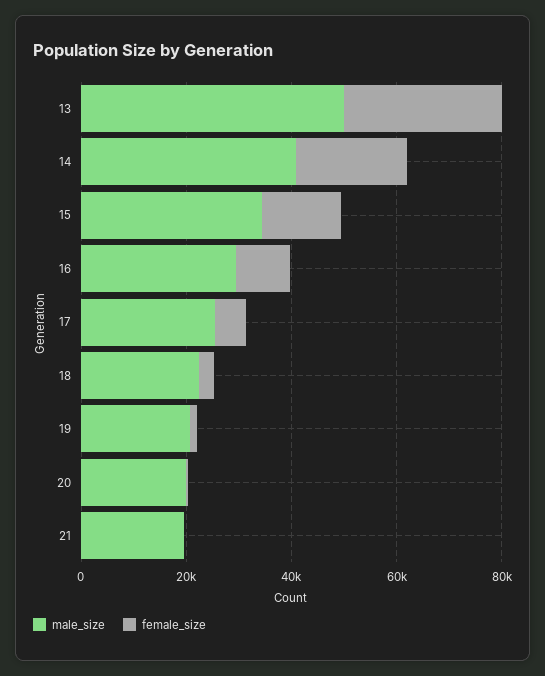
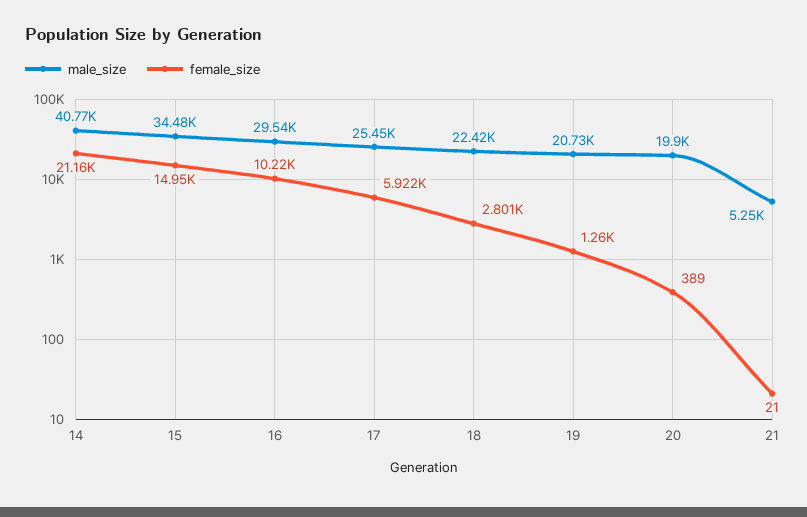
male_size, 13: 50000 -> none
female_size, 13: 30000 -> none
male_size, 21: 20000 -> 5250

